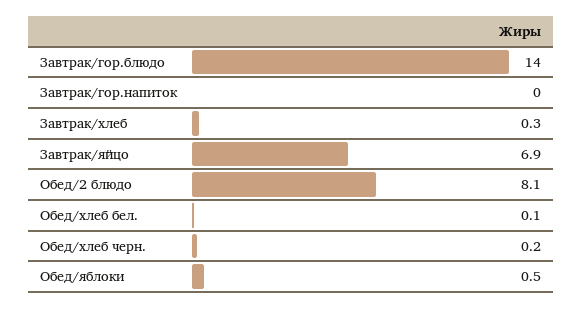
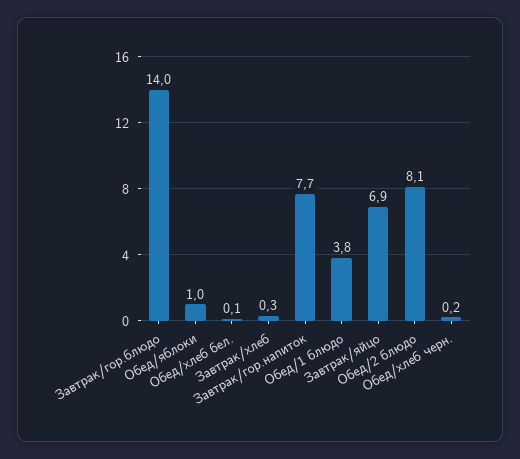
Завтрак/гор.напиток: 0 -> 7.7
Обед/яблоки: 0.5 -> 1
Обед/1 блюдо: none -> 3.8

